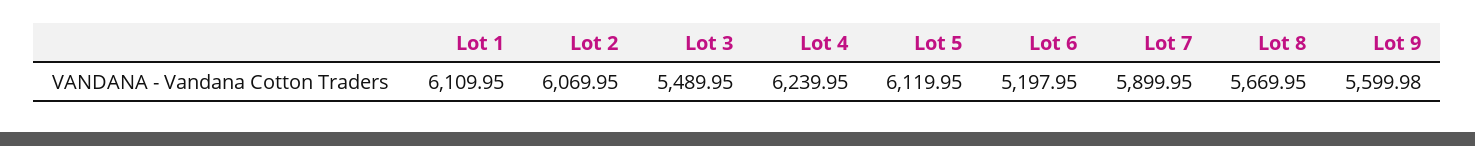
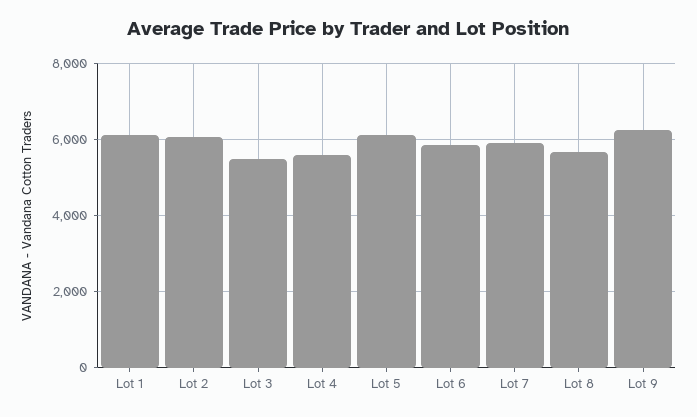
Lot 4: 6239.95 -> 5600
Lot 6: 5197.95 -> 5800
Lot 9: 5599.98 -> 6200

